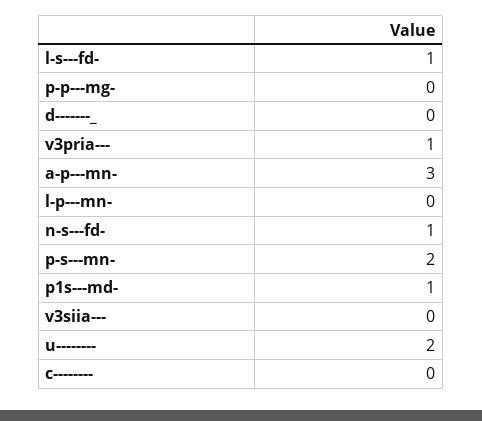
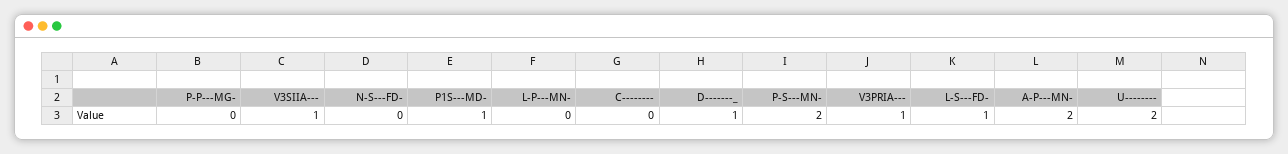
d-------_: 0 -> 1
a-p---mn-: 3 -> 2
n-s---fd-: 1 -> 0
v3siia---: 0 -> 1

